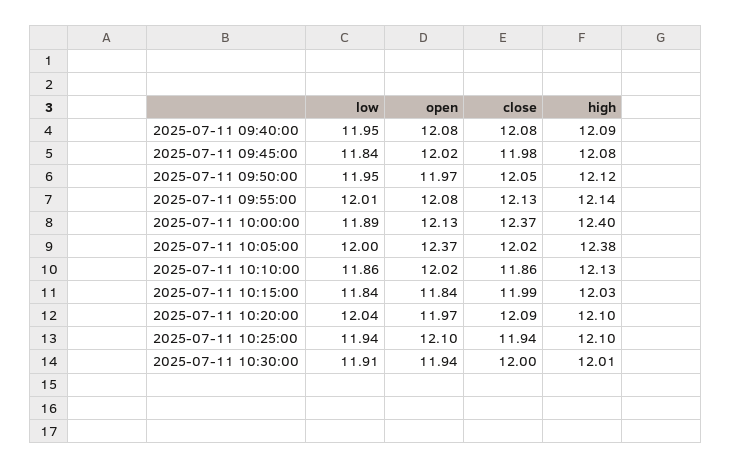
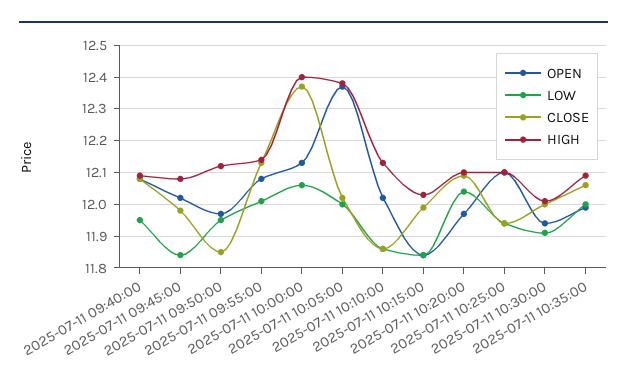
close, 2025-07-11 09:50:00: 12.05 -> 11.85
low, 2025-07-11 10:00:00: 11.89 -> 12.05
open, 2025-07-11 10:35:00: none -> 12
low, 2025-07-11 10:35:00: none -> 12
close, 2025-07-11 10:35:00: none -> 12.05
high, 2025-07-11 10:35:00: none -> 12.1

